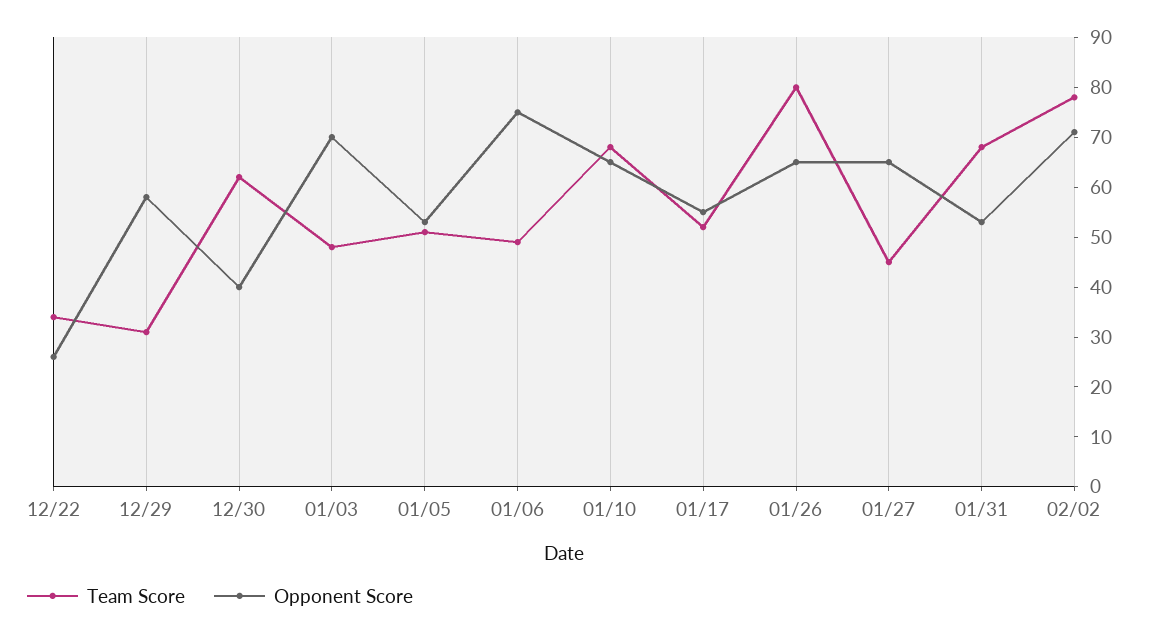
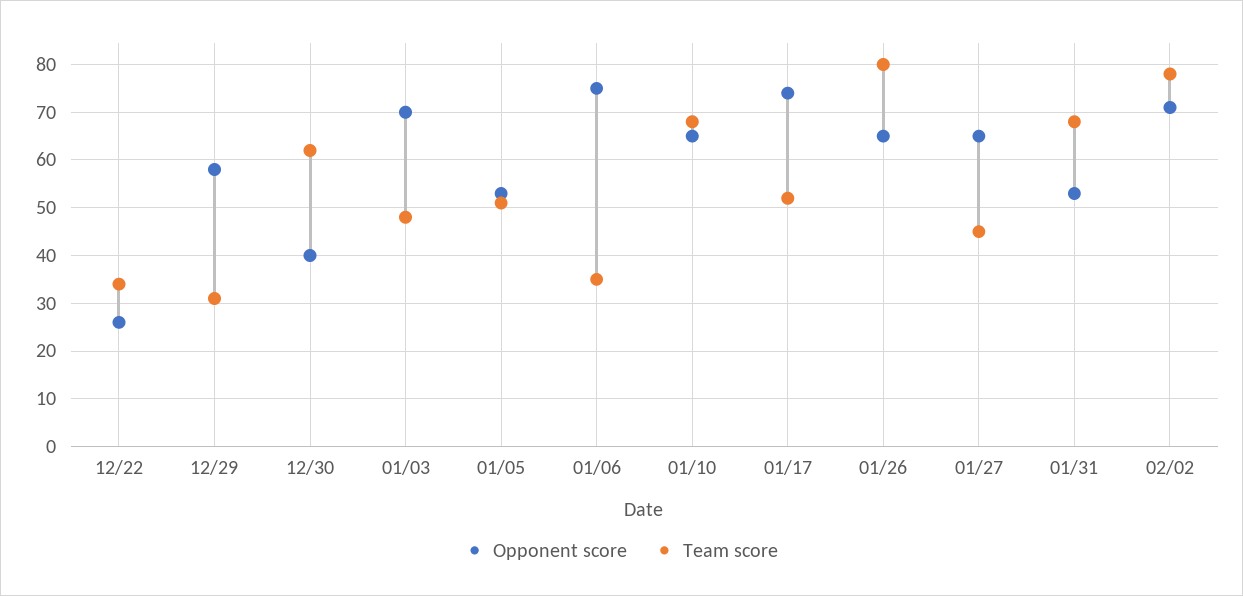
Team Score, 01/06: 50 -> 35
Opponent Score, 01/17: 55 -> 75

